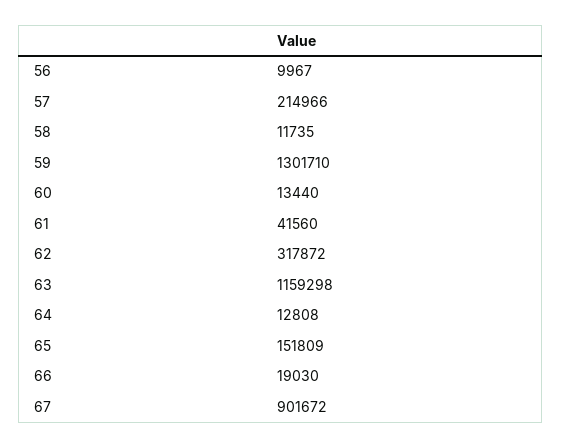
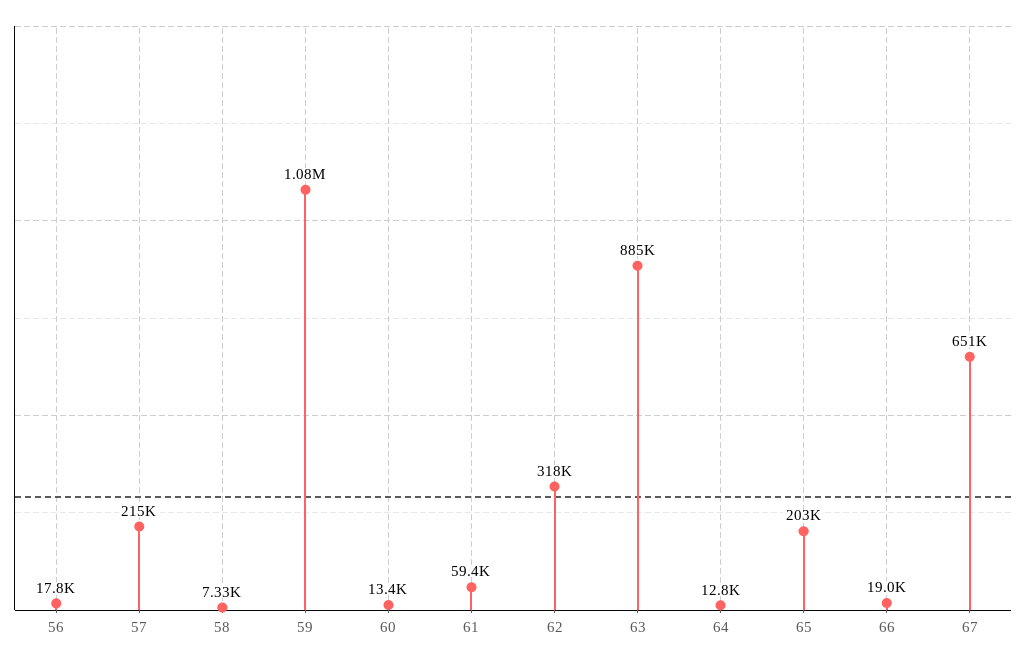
56: 9967 -> 17800
58: 11735 -> 7330
59: 1301710 -> 1080000
61: 41560 -> 59400
63: 1159298 -> 885000
65: 151809 -> 203000
67: 901672 -> 651000

